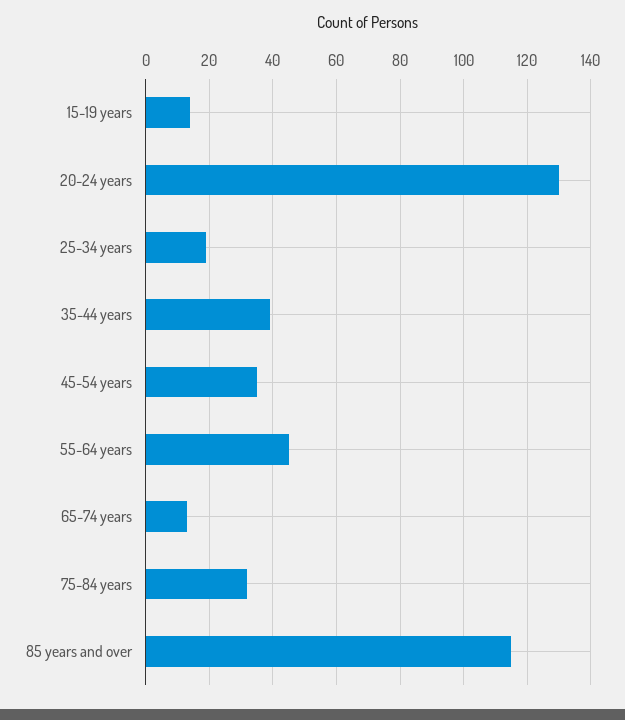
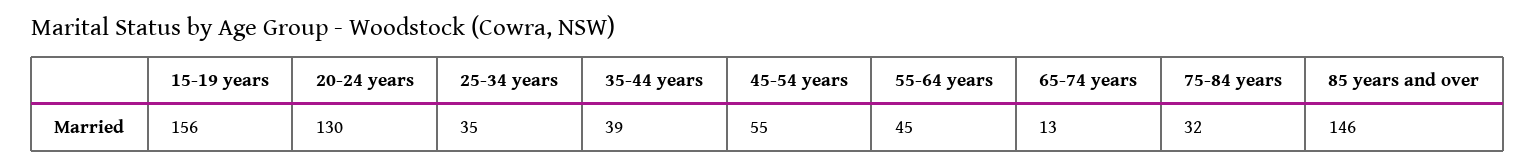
15-19 years: 15 -> 156
25-34 years: 20 -> 35
45-54 years: 35 -> 55
85 years and over: 115 -> 146

